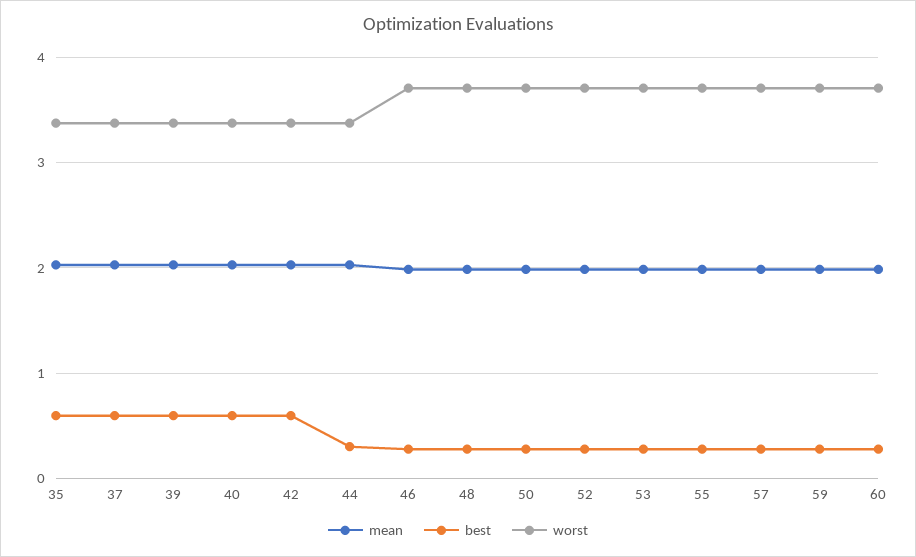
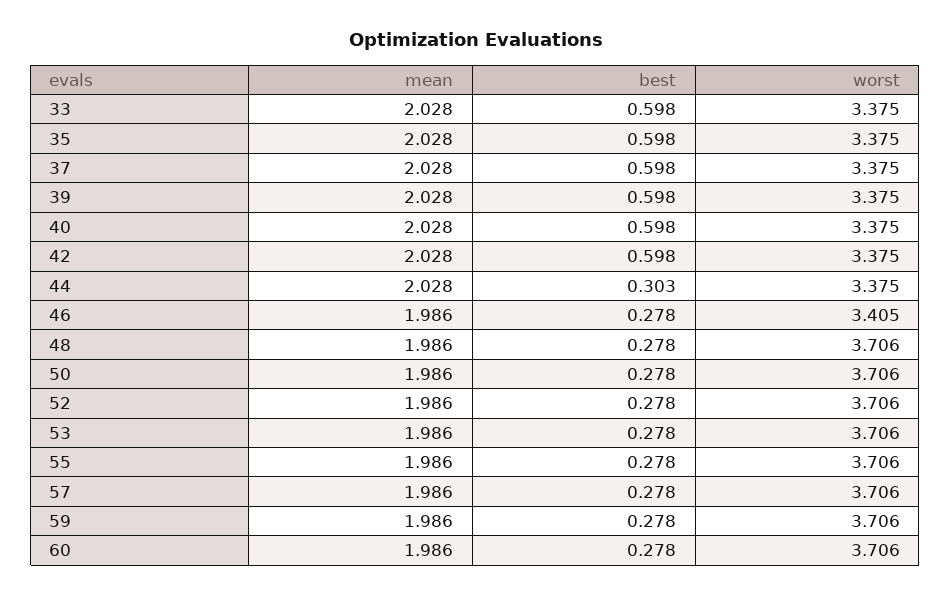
worst, 46: 3.7 -> 3.405
mean, 33: none -> 2.028
best, 33: none -> 0.598
worst, 33: none -> 3.375

